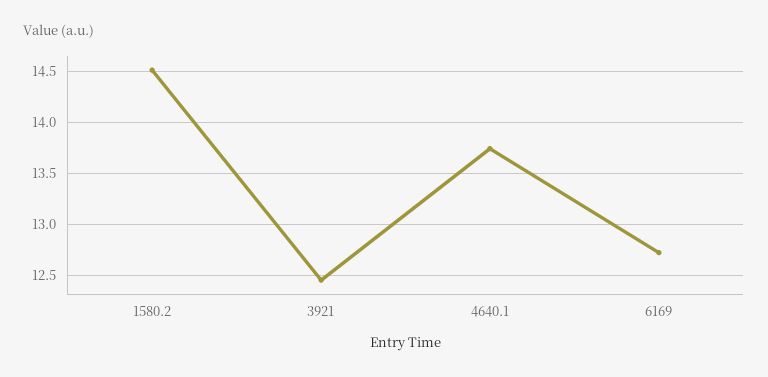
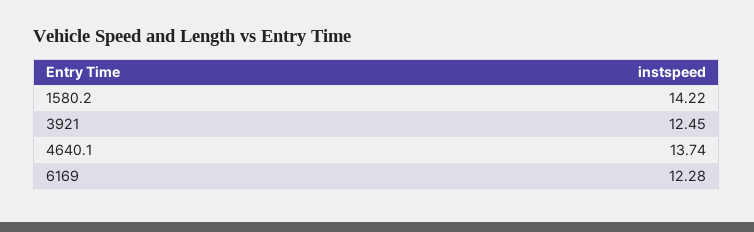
1580.2: 14.5 -> 14.22
6169: 12.7 -> 12.28

